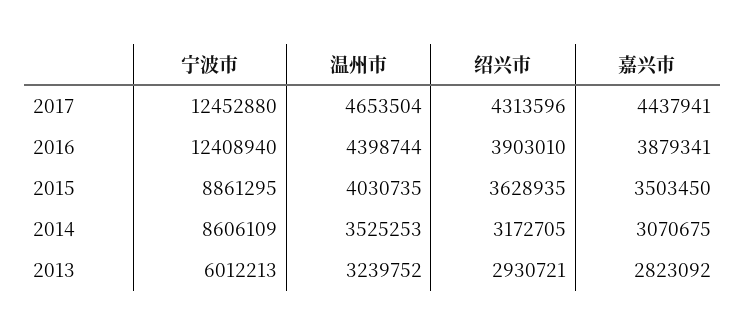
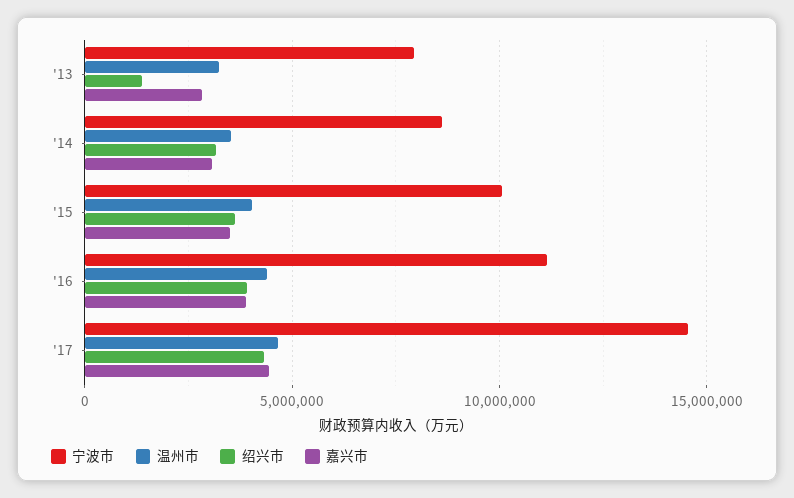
宁波市, 2017: 12452880 -> 14500000
宁波市, 2016: 12408940 -> 11000000
宁波市, 2015: 8861295 -> 10000000
宁波市, 2013: 6012213 -> 8000000
绍兴市, 2013: 2930721 -> 1500000

